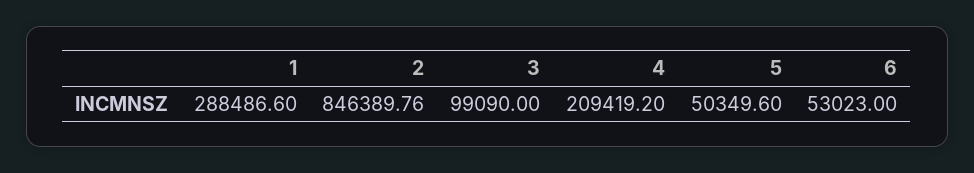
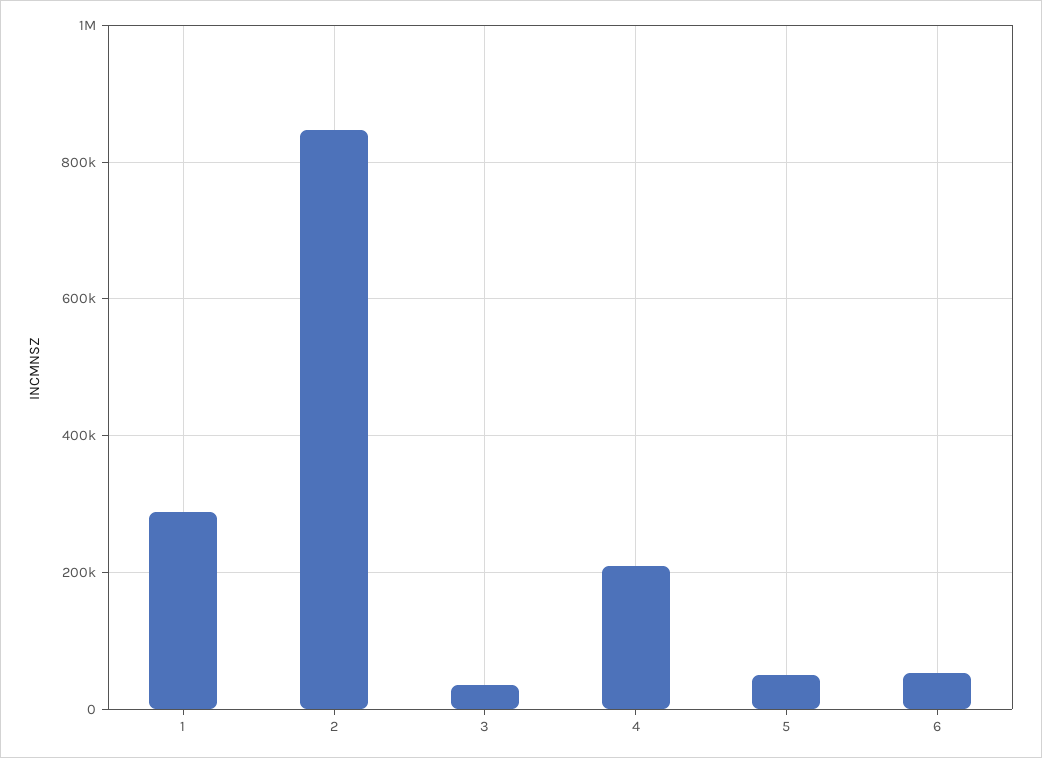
3: 99090 -> 40000

